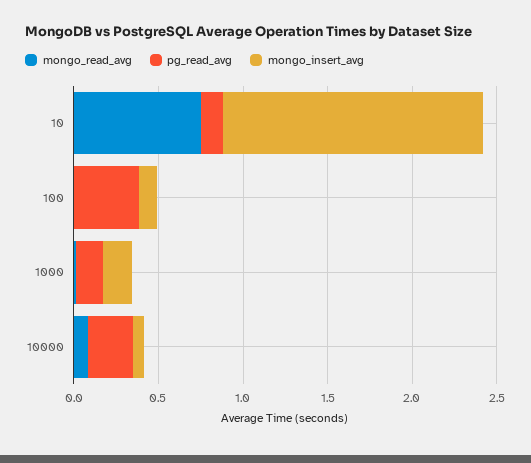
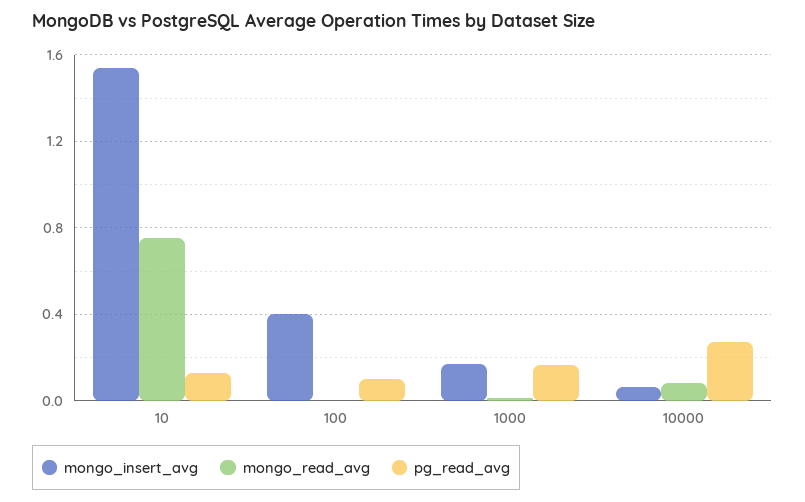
pg_read_avg, 100: 0.4 -> 0.1
mongo_insert_avg, 100: 0.1 -> 0.4

